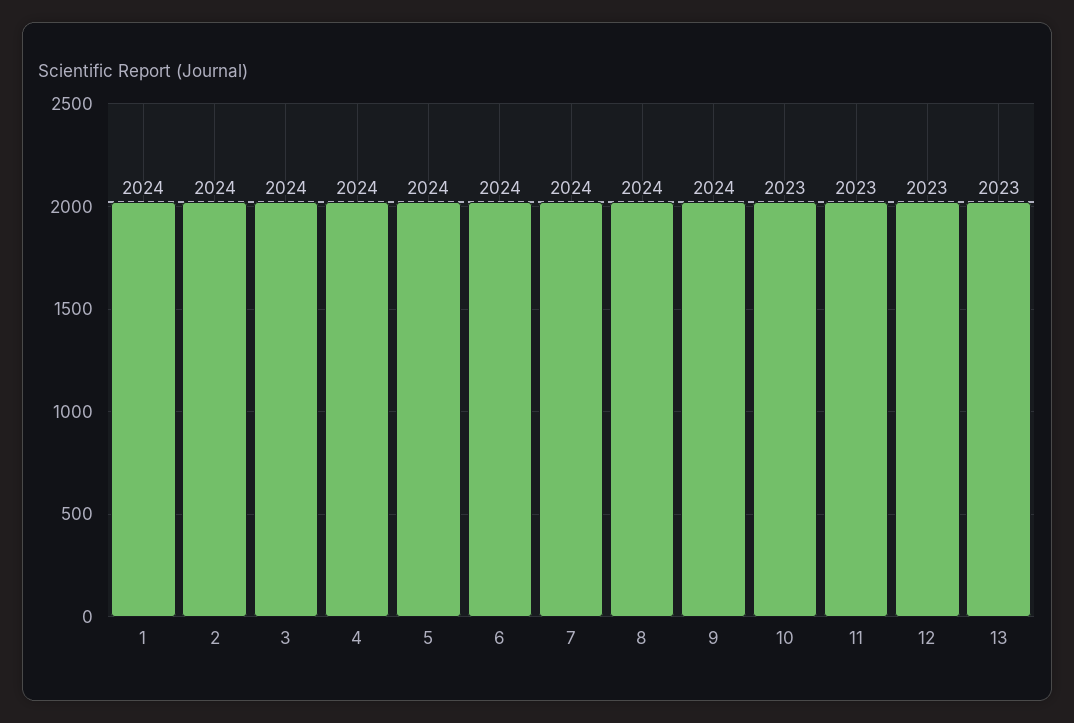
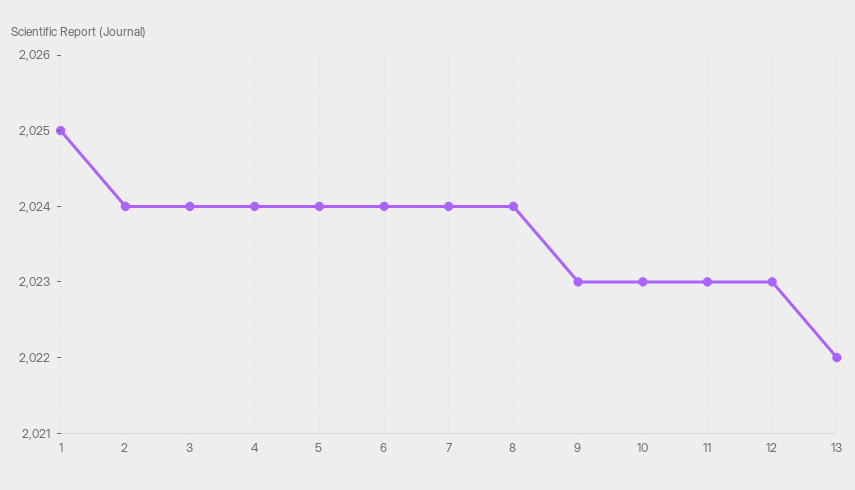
1: 2024 -> 2025
9: 2024 -> 2023
13: 2023 -> 2022

